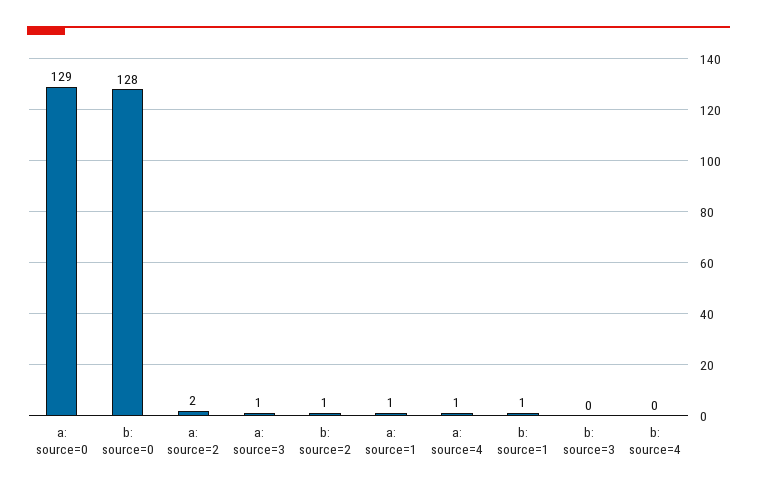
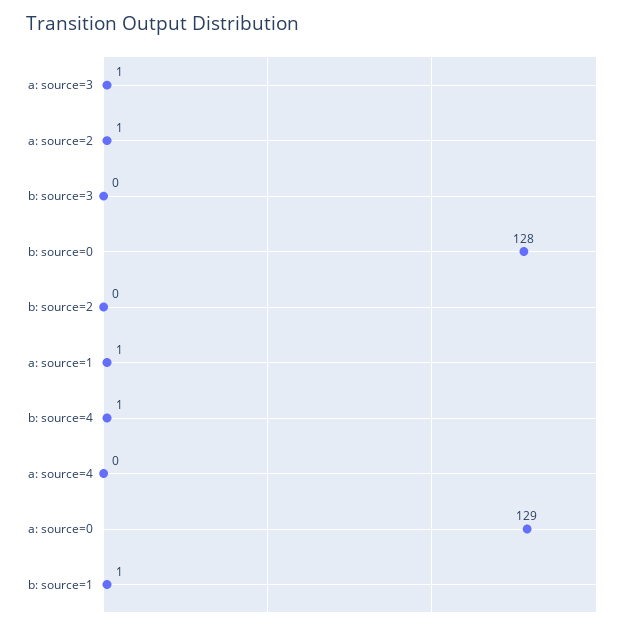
a: source=2: 2 -> 1
b: source=2: 1 -> 0
a: source=4: 1 -> 0
b: source=4: 0 -> 1

